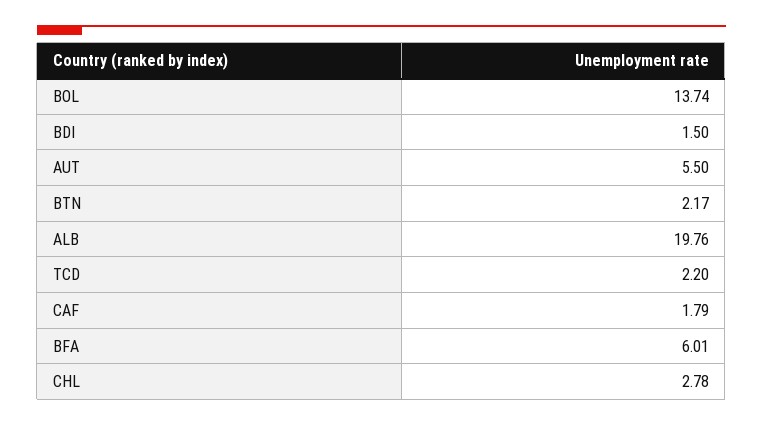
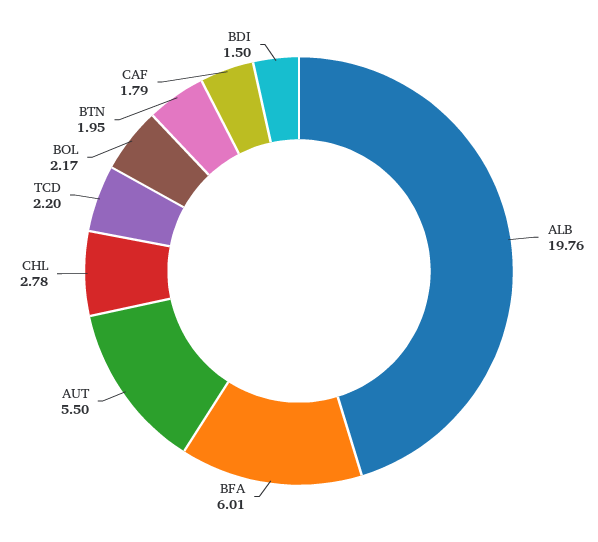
BOL: 13.74 -> 2.17
BTN: 2.17 -> 1.95

